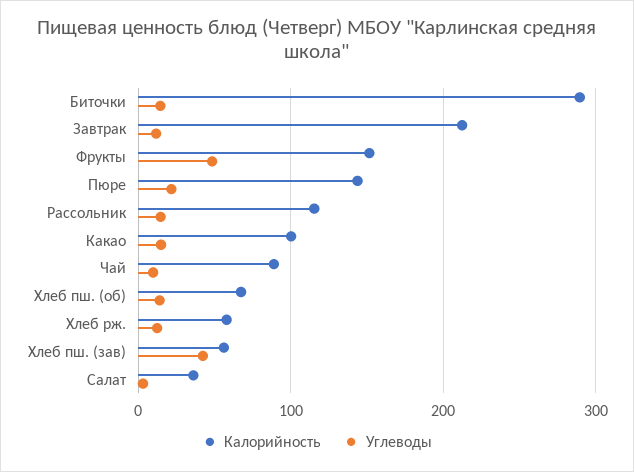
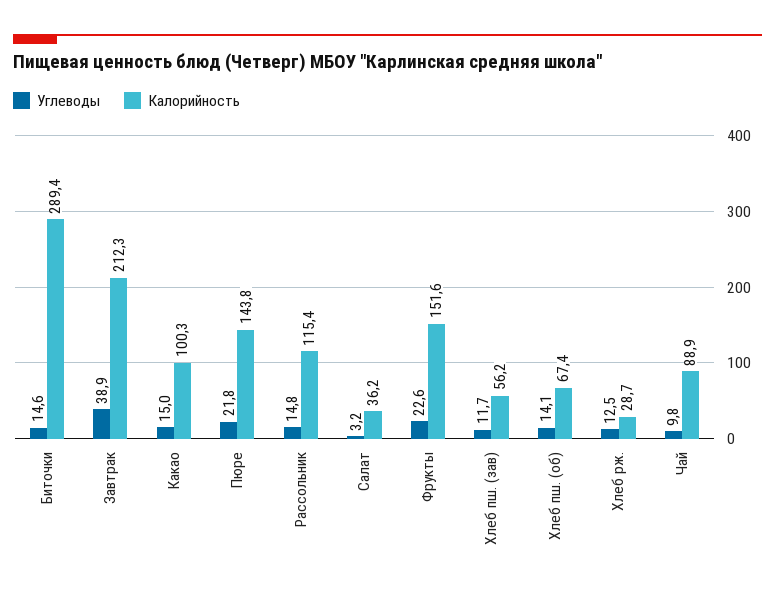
Углеводы, Завтрак: 10 -> 38.9
Углеводы, Фрукты: 50 -> 22.6
Калорийность, Хлеб рж.: 60 -> 28.7
Углеводы, Хлеб пш. (зав): 40 -> 11.7

